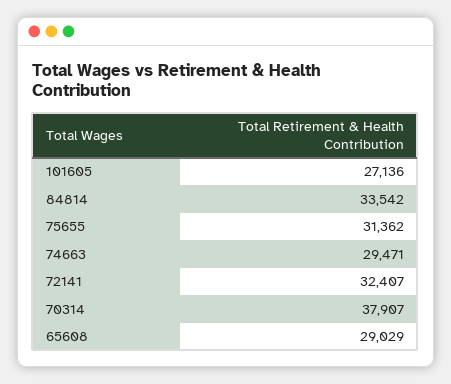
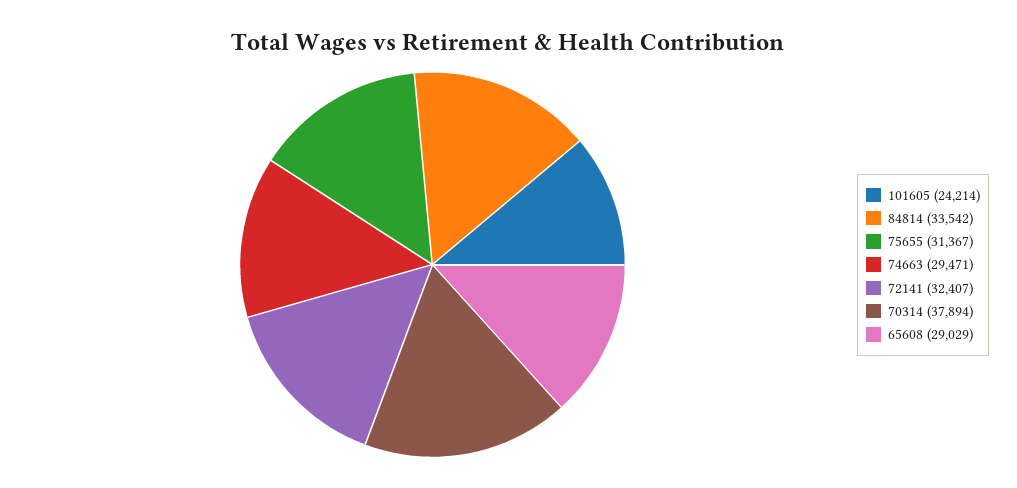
101605: 27136 -> 24214
75655: 31362 -> 31367
70314: 37907 -> 37894

